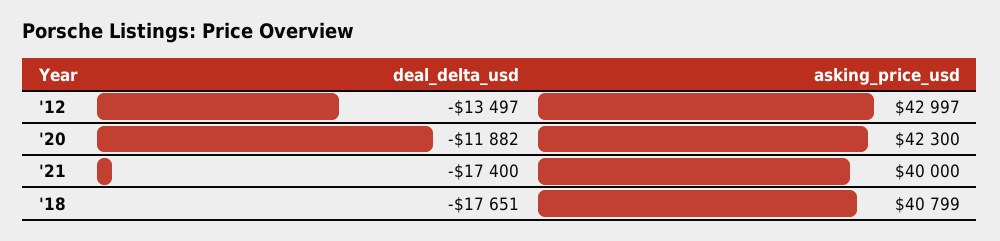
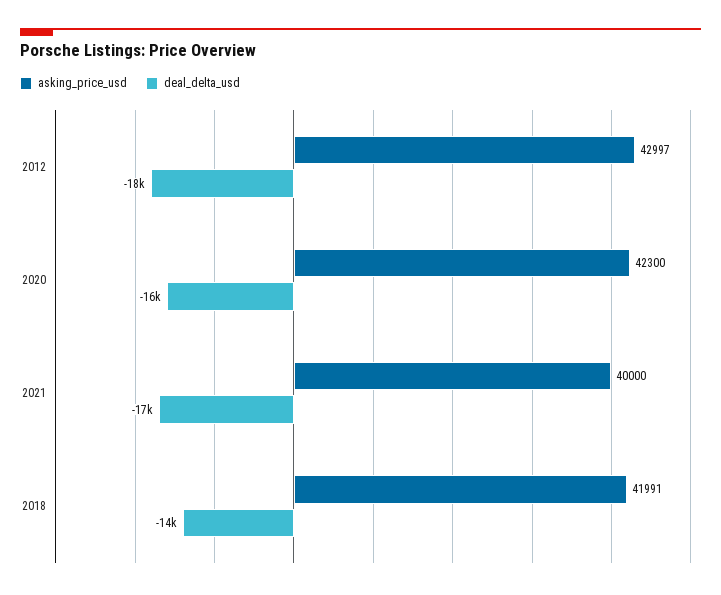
deal_delta_usd, '12: -13497 -> -18000
deal_delta_usd, '20: -11882 -> -16000
deal_delta_usd, '18: -17651 -> -14000
asking_price_usd, '18: 40799 -> 41991

